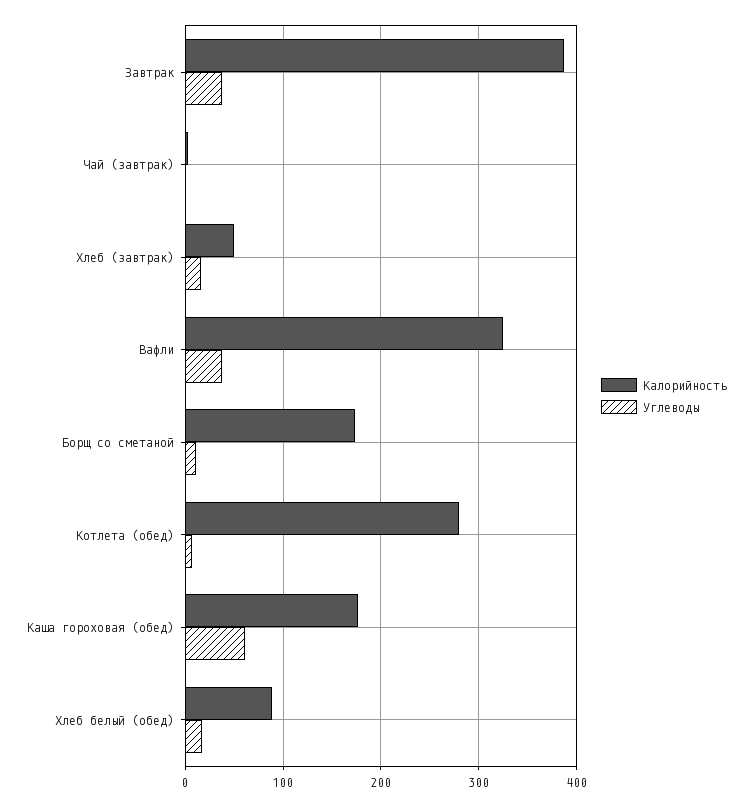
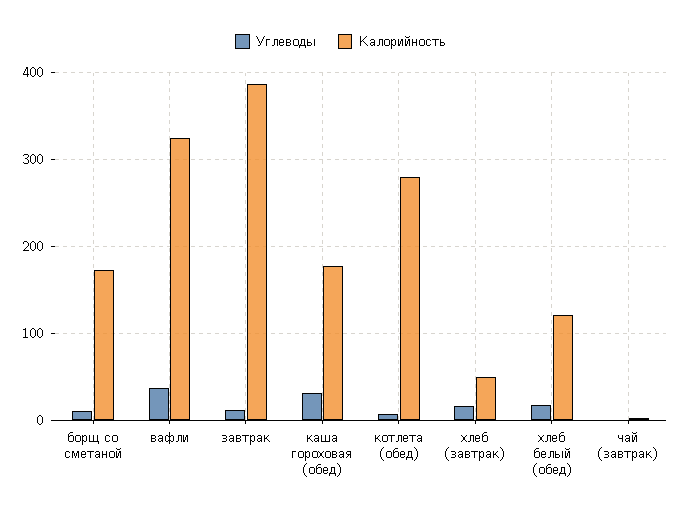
Углеводы, Завтрак: 40 -> 10
Углеводы, Каша гороховая (обед): 60 -> 30
Калорийность, Хлеб белый (обед): 90 -> 120

